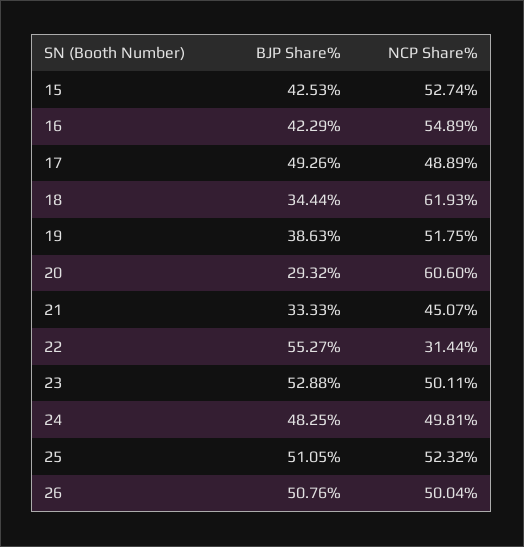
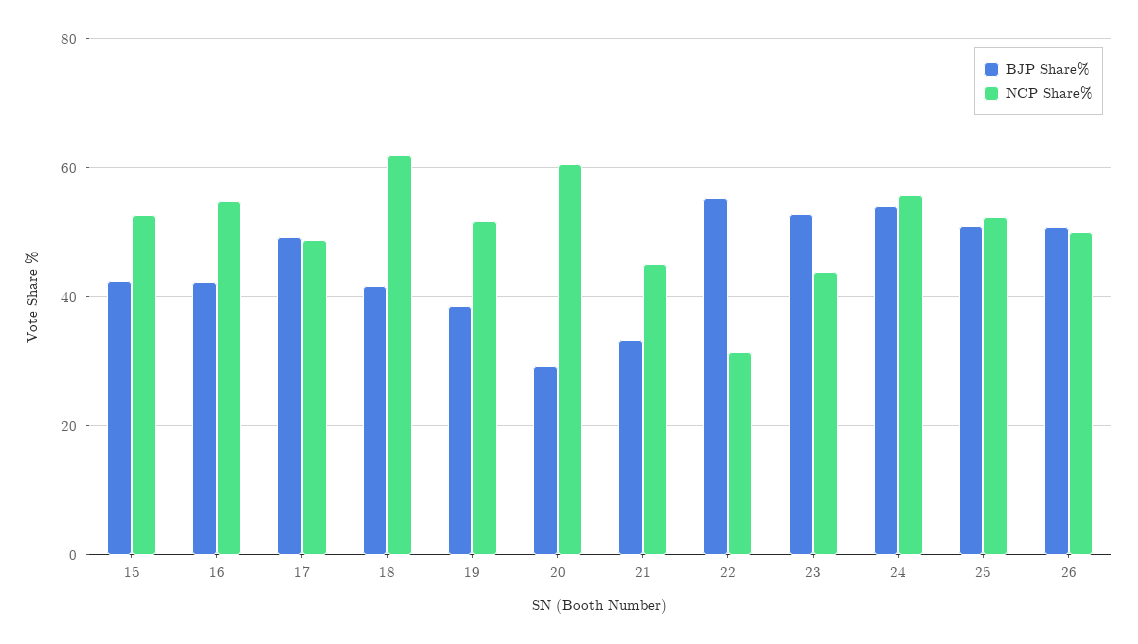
BJP Share%, 18: 34.44 -> 42
NCP Share%, 23: 50.11 -> 44
BJP Share%, 24: 48.25 -> 54
NCP Share%, 24: 49.81 -> 56

